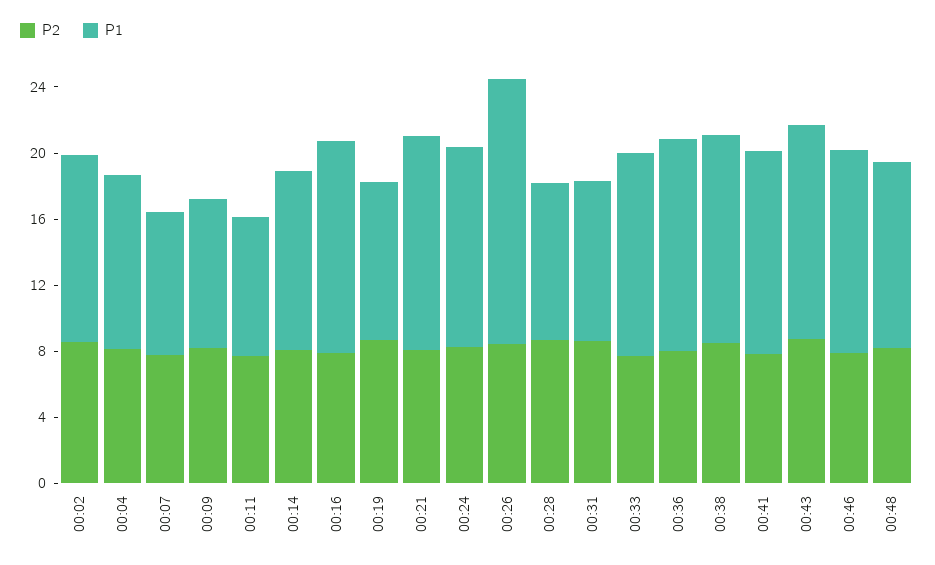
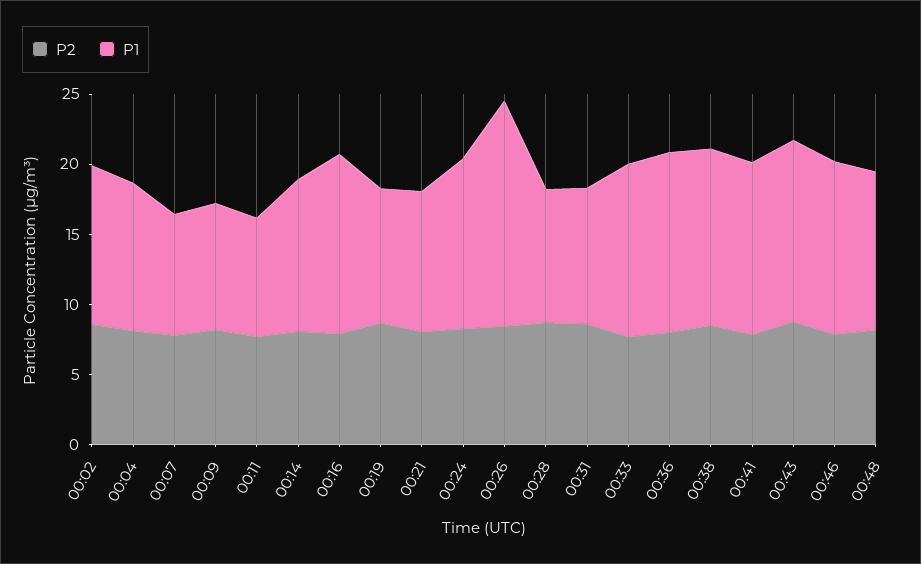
P1, 00:21: 13 -> 10

